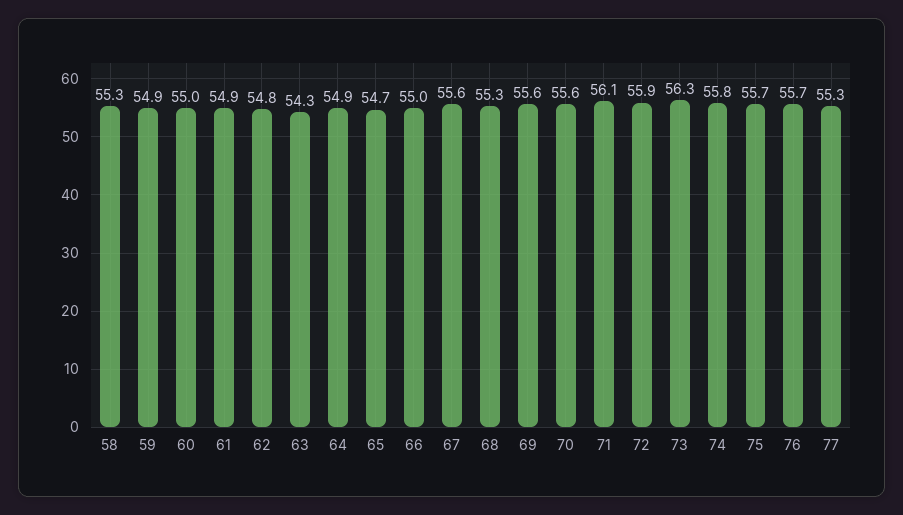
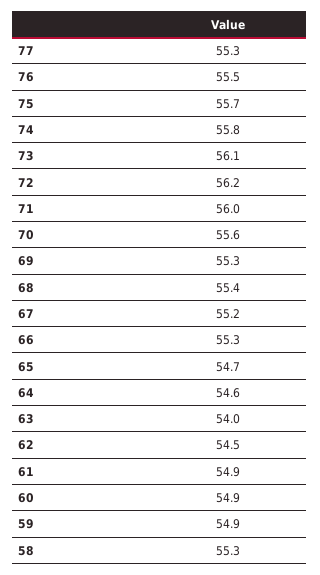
60: 55 -> 54.9
62: 54.8 -> 54.5
63: 54.3 -> 54
64: 54.9 -> 54.6
66: 55 -> 55.3
67: 55.6 -> 55.2
68: 55.3 -> 55.4
69: 55.6 -> 55.3
71: 56.1 -> 56
72: 55.9 -> 56.2
73: 56.3 -> 56.1
76: 55.7 -> 55.5

